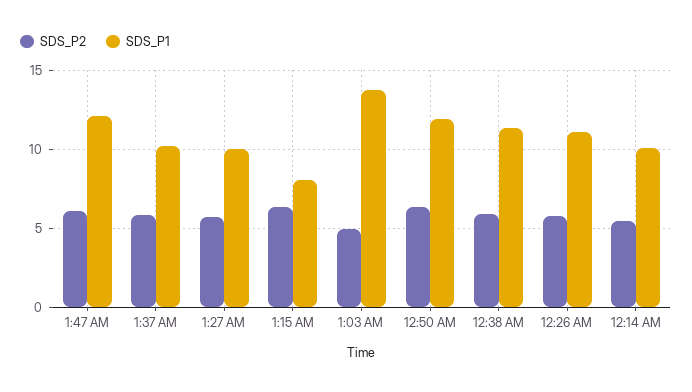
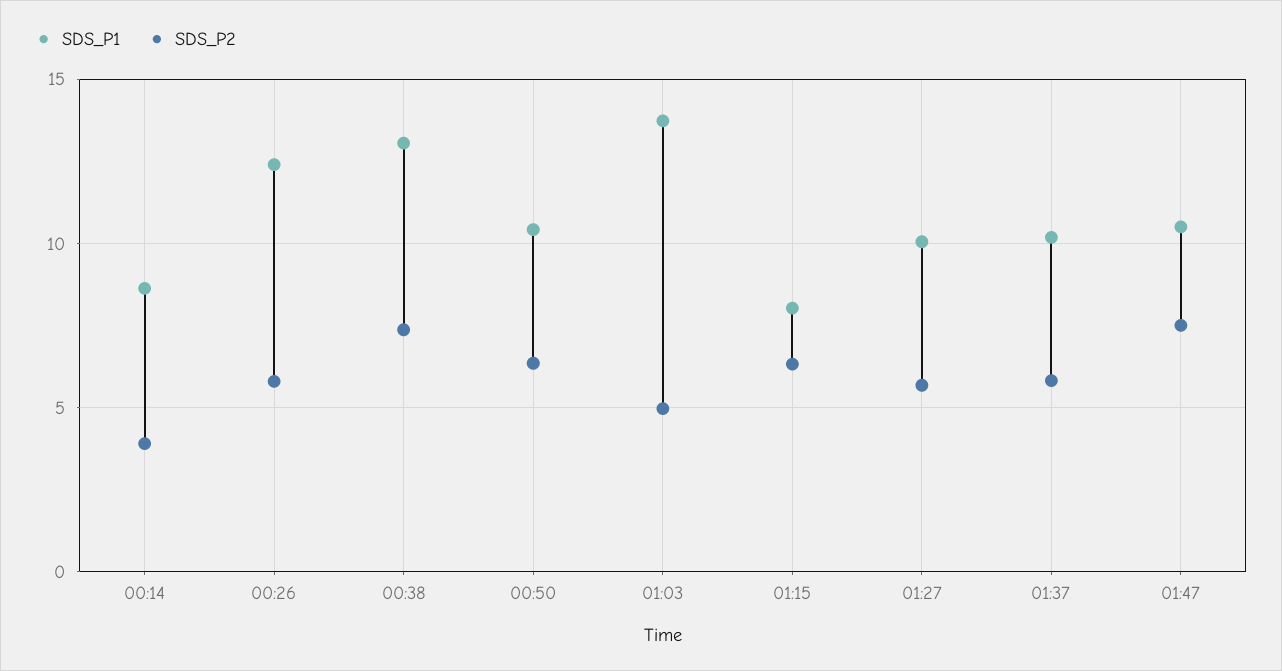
SDS_P2, 1:47 AM: 6 -> 7.5
SDS_P1, 1:47 AM: 12 -> 10.5
SDS_P1, 12:50 AM: 12 -> 10.5
SDS_P2, 12:38 AM: 6 -> 7.5
SDS_P1, 12:38 AM: 11.5 -> 13
SDS_P1, 12:26 AM: 11 -> 12.5
SDS_P2, 12:14 AM: 5.5 -> 4
SDS_P1, 12:14 AM: 10 -> 8.5

